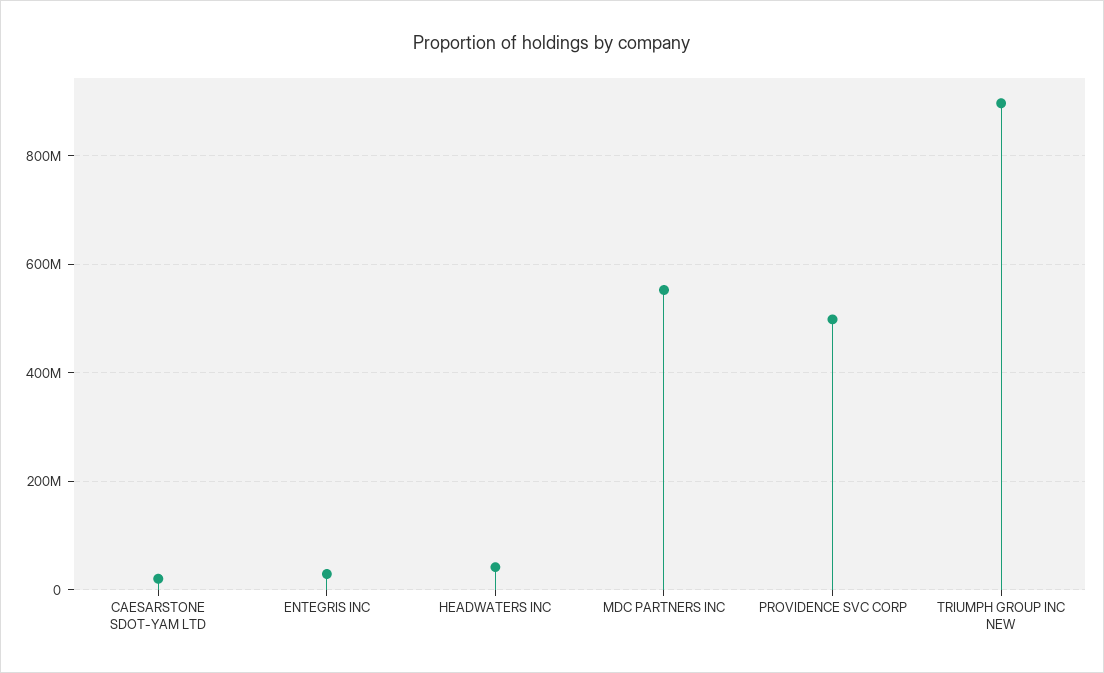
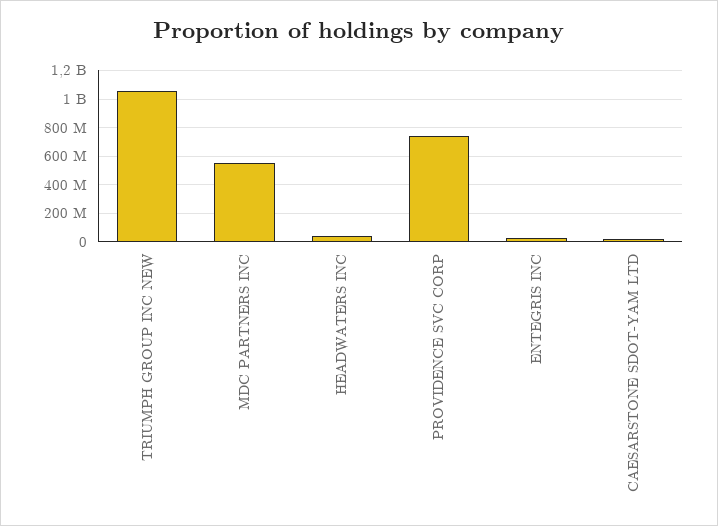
PROVIDENCE SVC CORP: 500000000 -> 750000000
TRIUMPH GROUP INC NEW: 900000000 -> 1050000000

